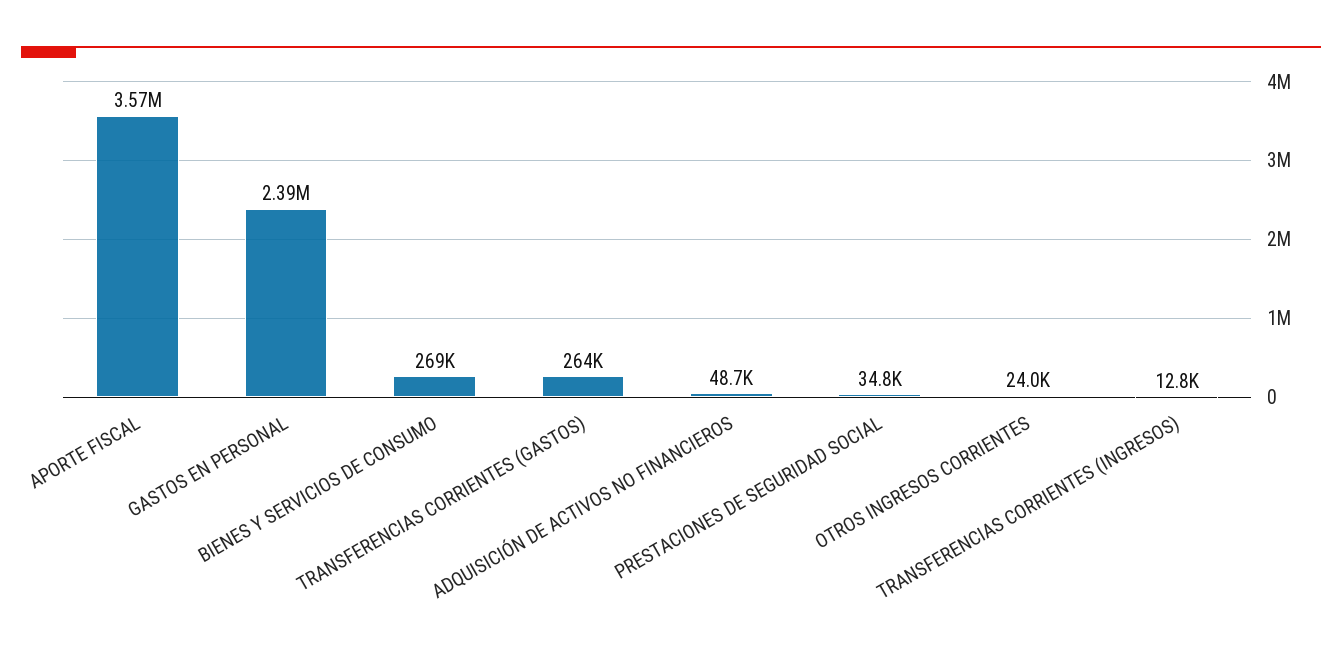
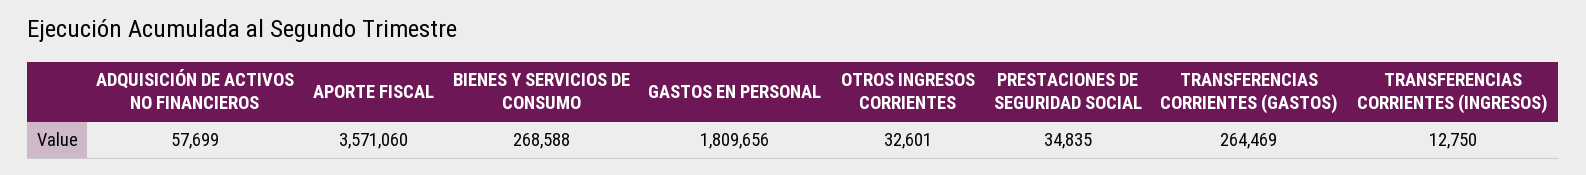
GASTOS EN PERSONAL: 2390000 -> 1809656
ADQUISICIÓN DE ACTIVOS NO FINANCIEROS: 48700 -> 57699
OTROS INGRESOS CORRIENTES: 24000 -> 32601

